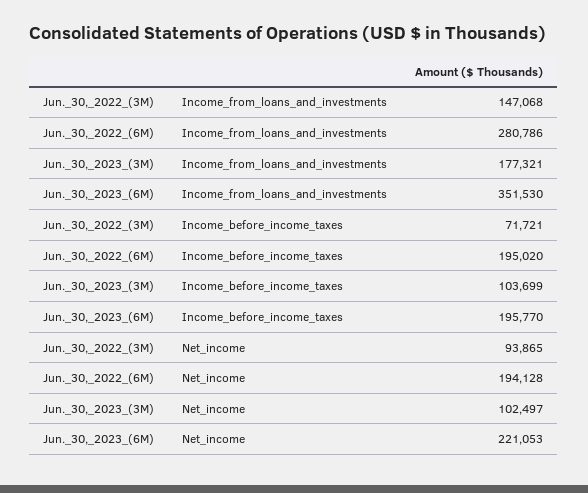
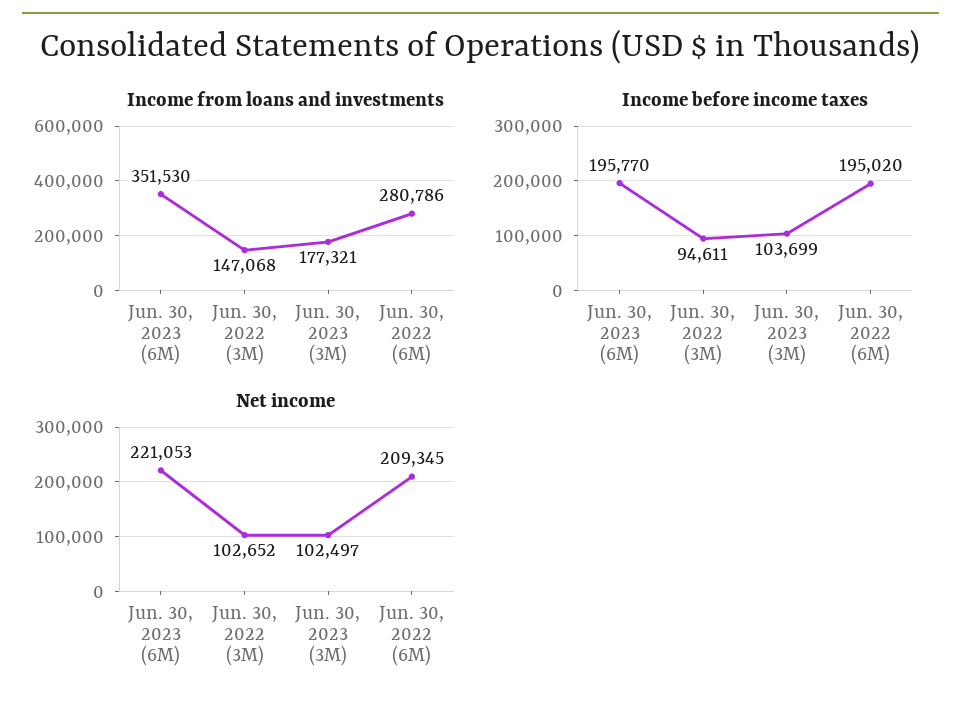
Income_before_income_taxes, Jun._30,_2022_(3M): 71721 -> 94611
Net_income, Jun._30,_2022_(3M): 93865 -> 102652
Net_income, Jun._30,_2022_(6M): 194128 -> 209345

